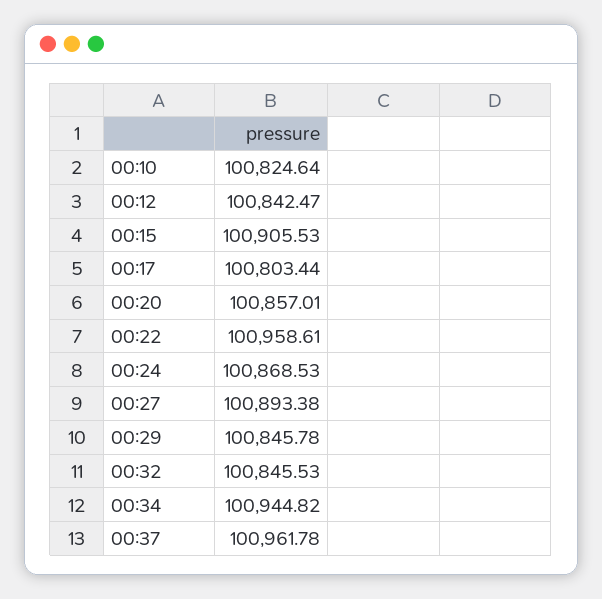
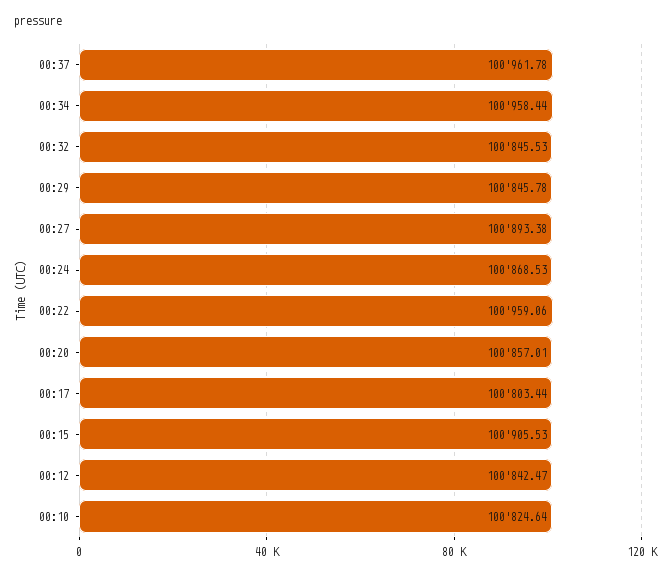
00:22: 100958.61 -> 100959.06
00:34: 100944.82 -> 100958.44

